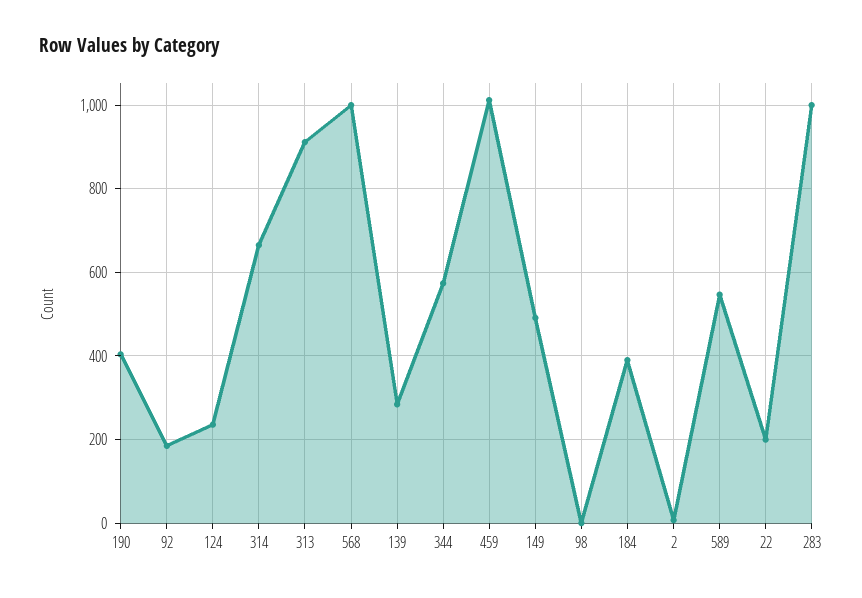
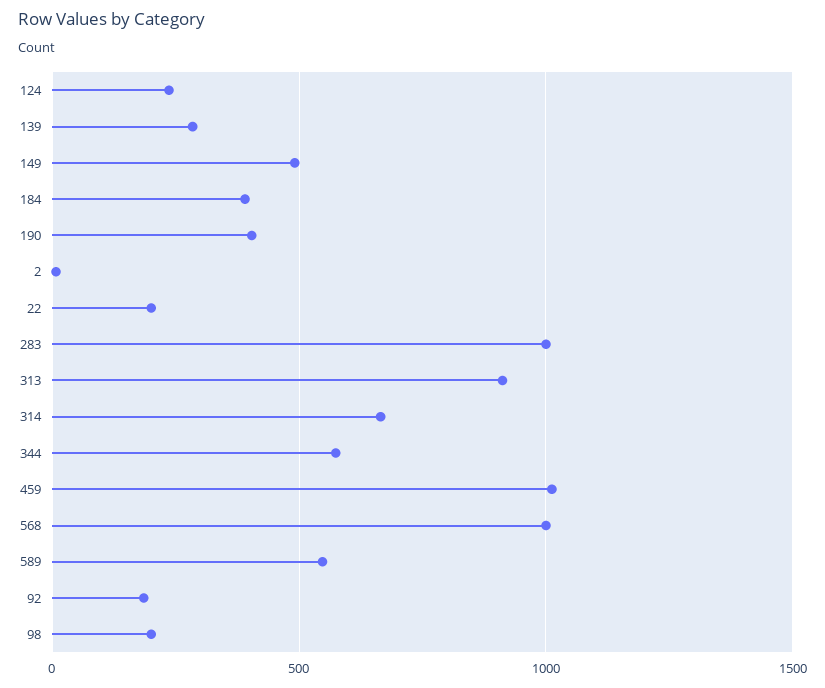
98: 0 -> 200

